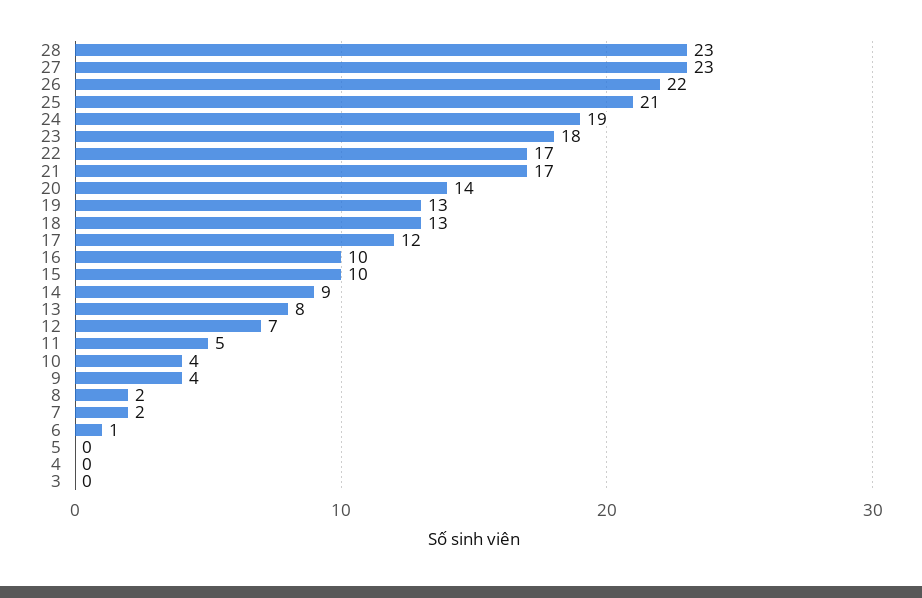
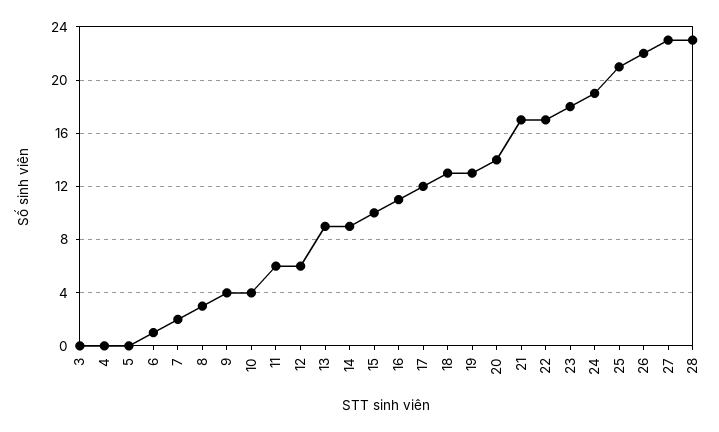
16: 10 -> 11
13: 8 -> 9
12: 7 -> 6
11: 5 -> 6
8: 2 -> 3

